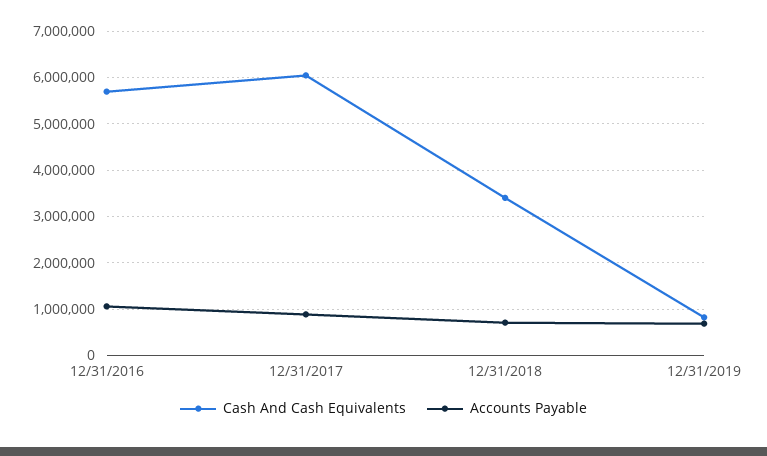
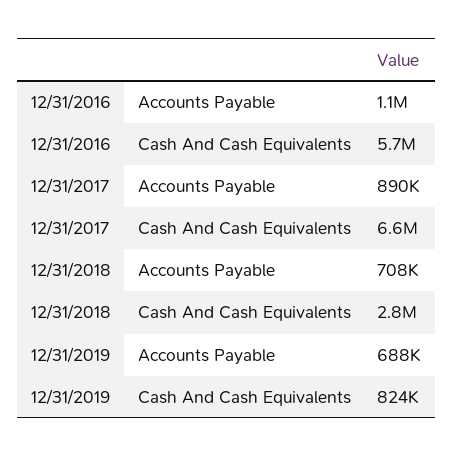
Cash And Cash Equivalents, 12/31/2017: 6000000 -> 6600000
Cash And Cash Equivalents, 12/31/2018: 3400000 -> 2800000

